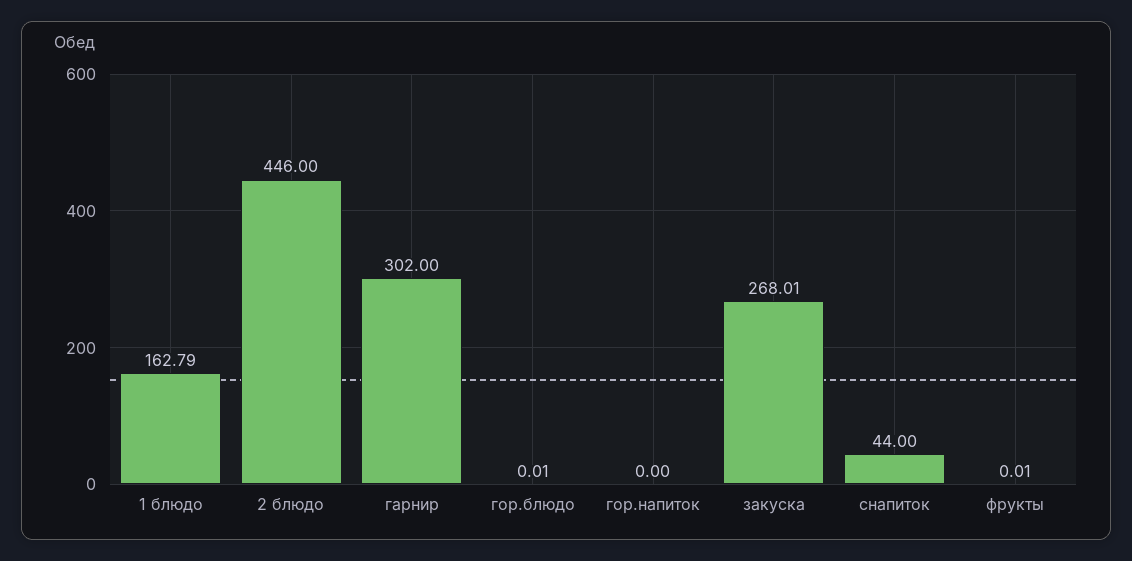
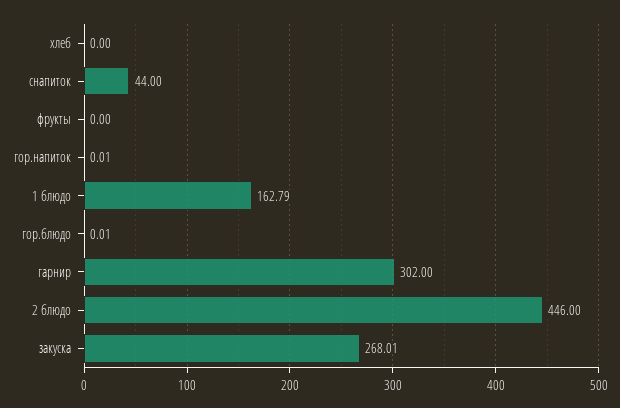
гор.напиток: 0 -> 0.01
фрукты: 0.01 -> 0
хлеб: none -> 0

